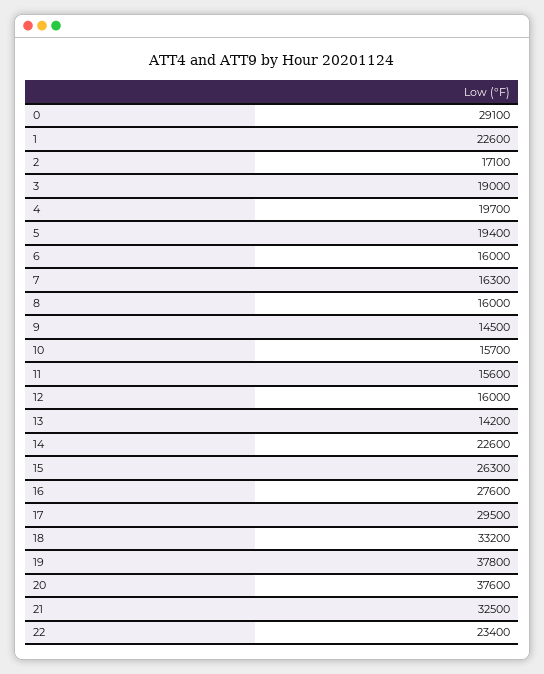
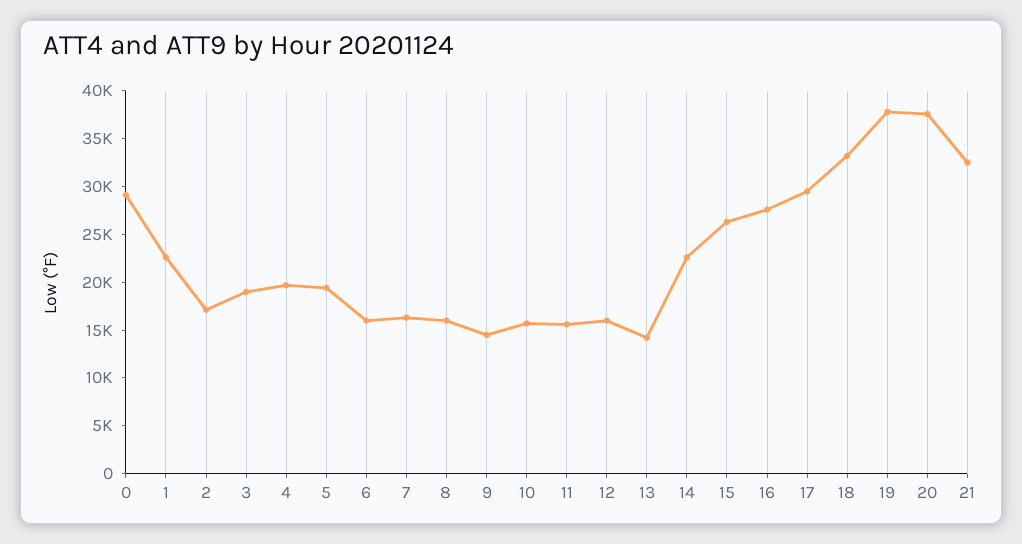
22: 23400 -> none

